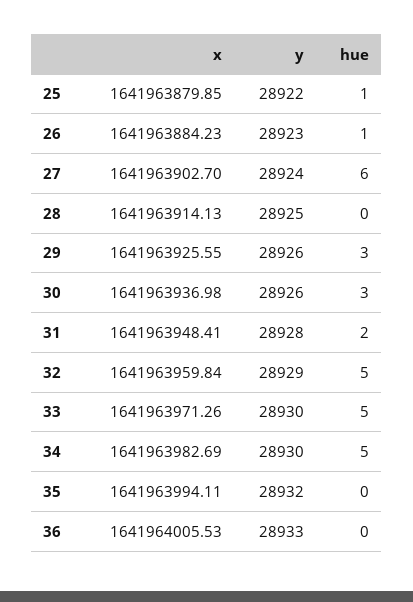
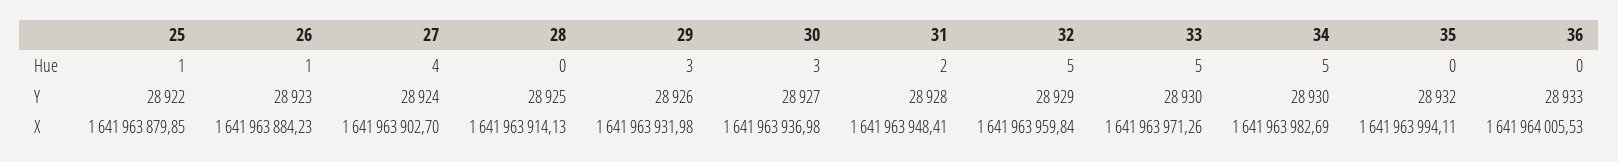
hue, 27: 6 -> 4
x, 29: 1641963925.55 -> 1641963931.98
y, 30: 28926 -> 28927

